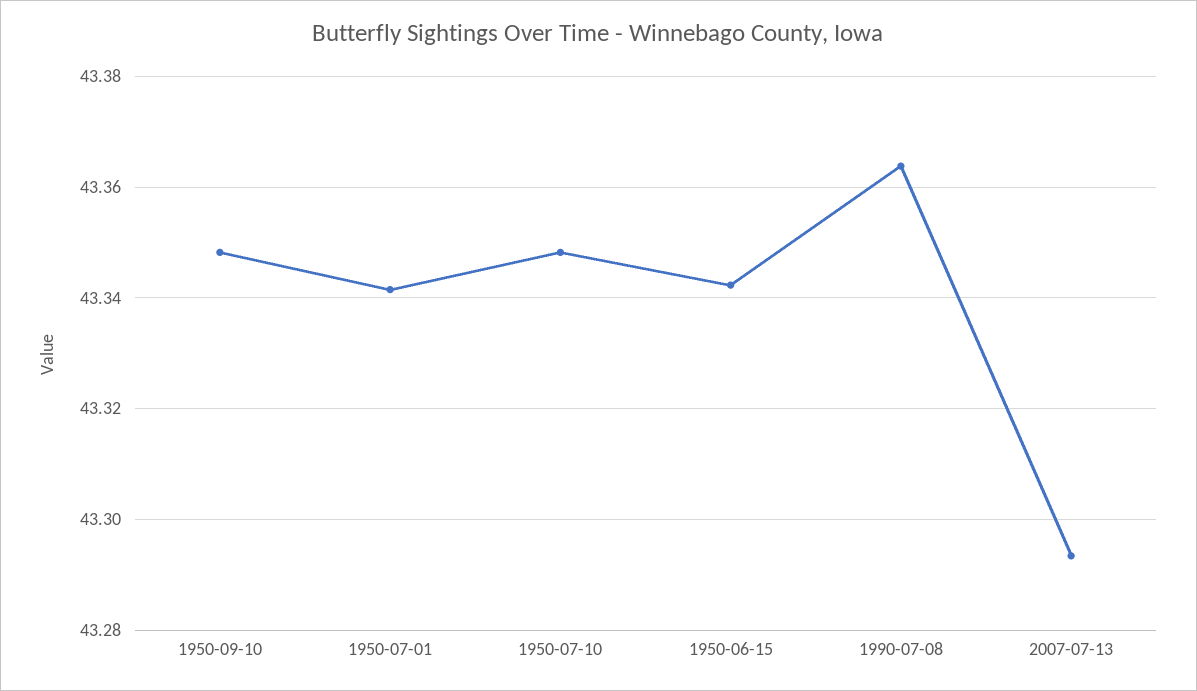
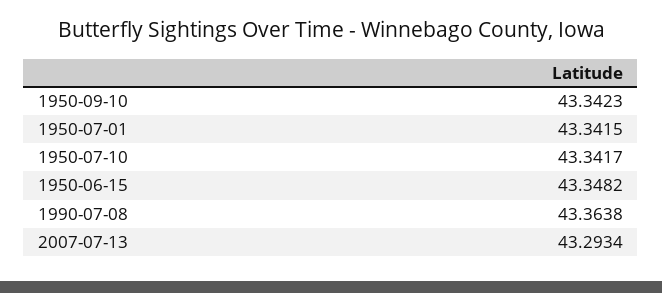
1950-09-10: 43.348 -> 43.3423
1950-07-10: 43.348 -> 43.3417
1950-06-15: 43.342 -> 43.3482

